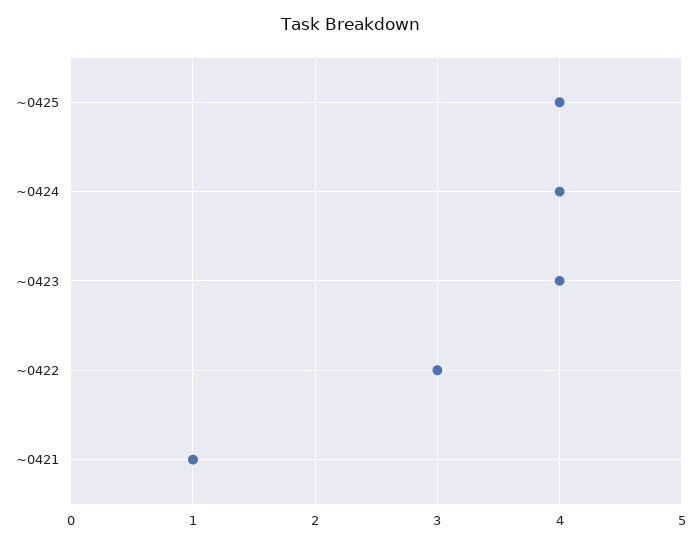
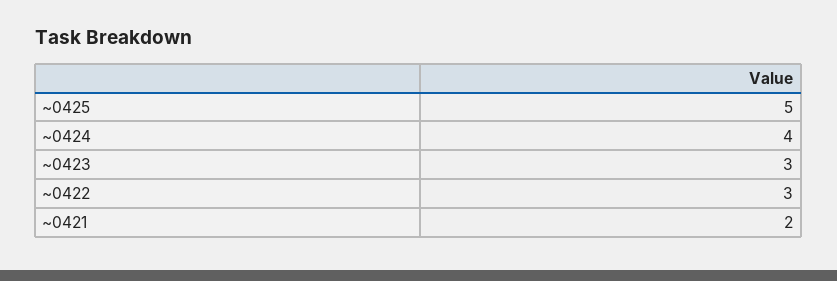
~0425: 4 -> 5
~0423: 4 -> 3
~0421: 1 -> 2

